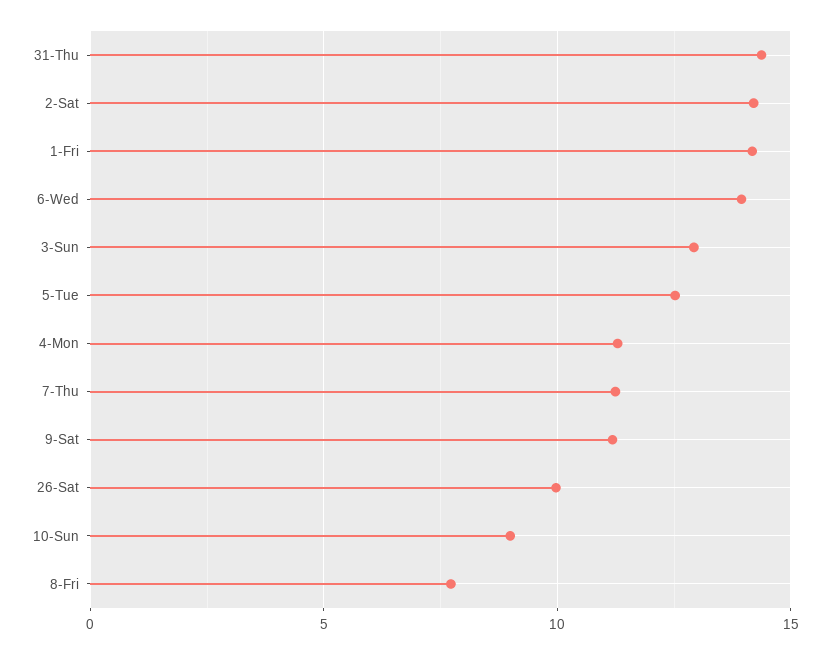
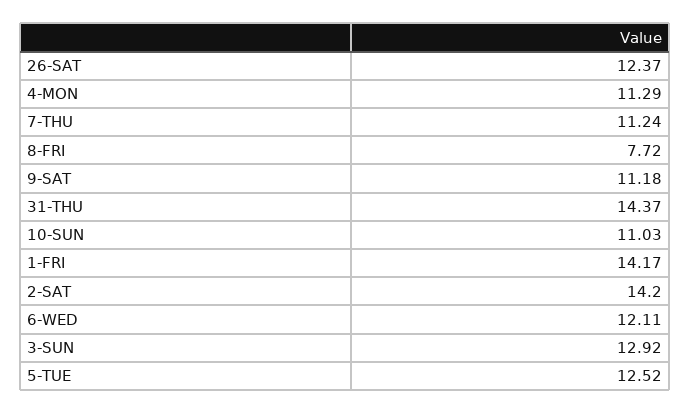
6-Wed: 14 -> 12.11
26-Sat: 10 -> 12.37
10-Sun: 9 -> 11.03

